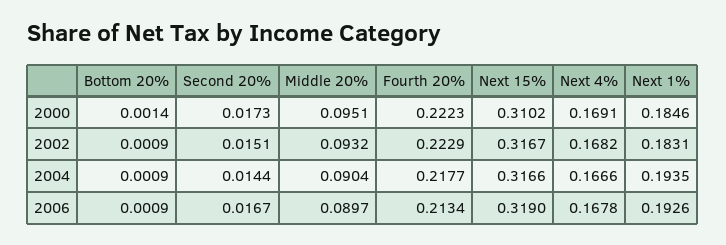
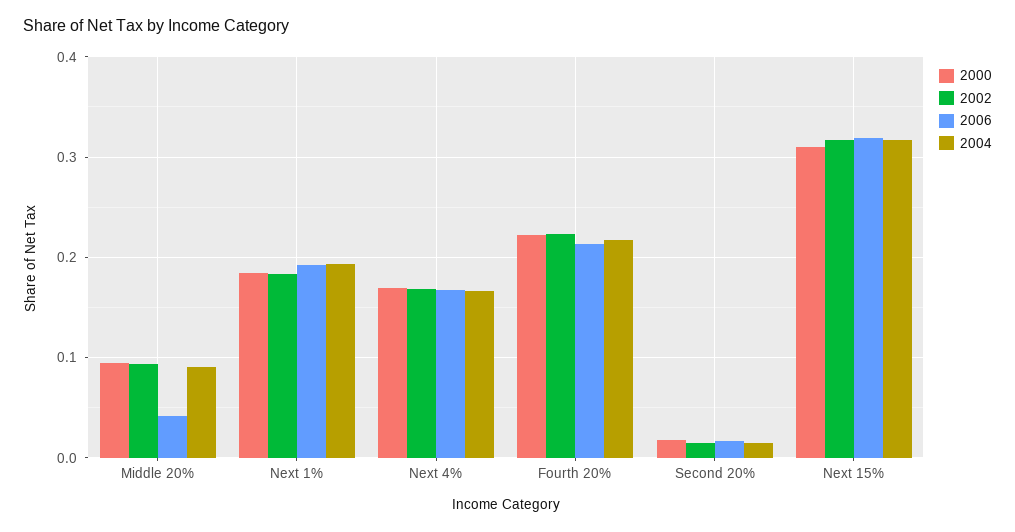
2000, Bottom 20%: 0.0014 -> none
2002, Bottom 20%: 0.0009 -> none
2004, Bottom 20%: 0.0009 -> none
2006, Bottom 20%: 0.0009 -> none
2006, Middle 20%: 0.0897 -> 0.04

